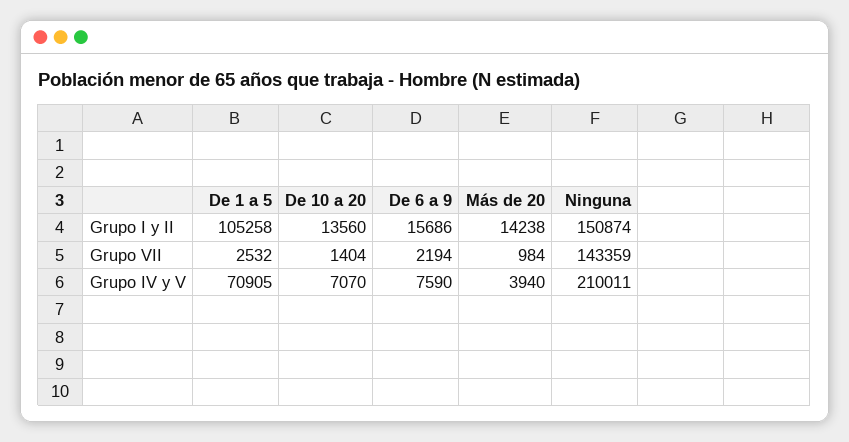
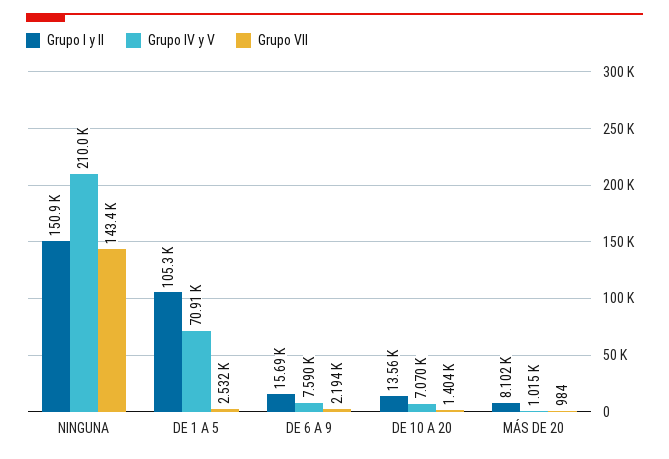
Grupo I y II, Más de 20: 14238 -> 8102
Grupo IV y V, Más de 20: 3940 -> 1015

